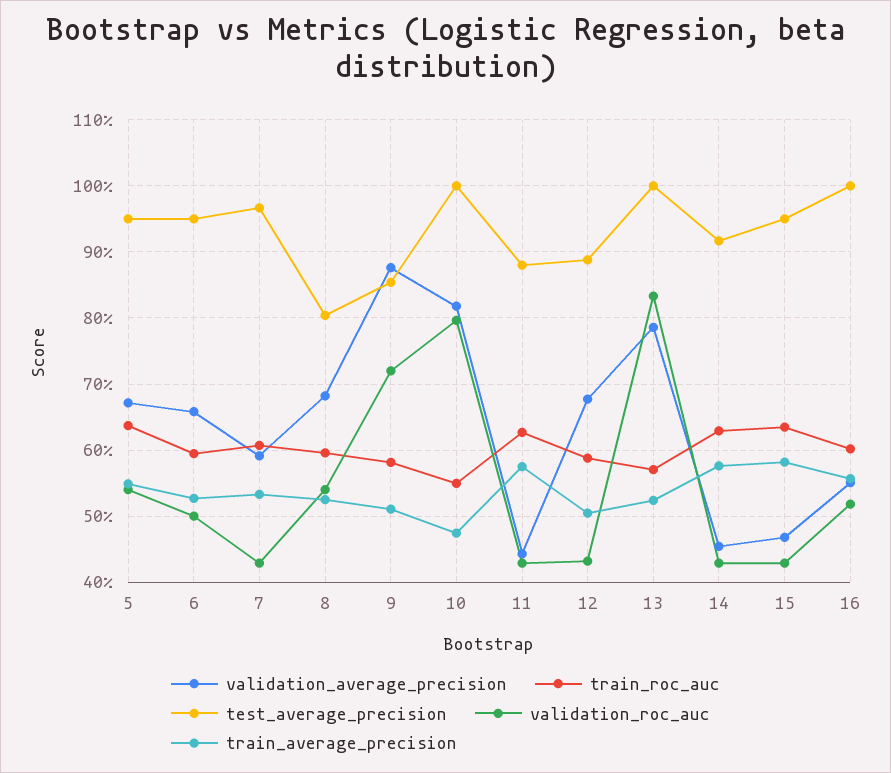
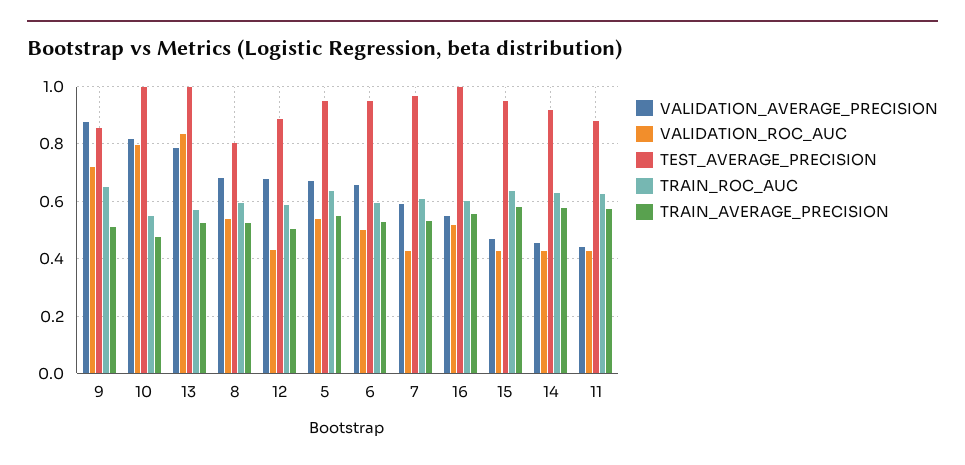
train_roc_auc, 9: 0.58 -> 0.65

